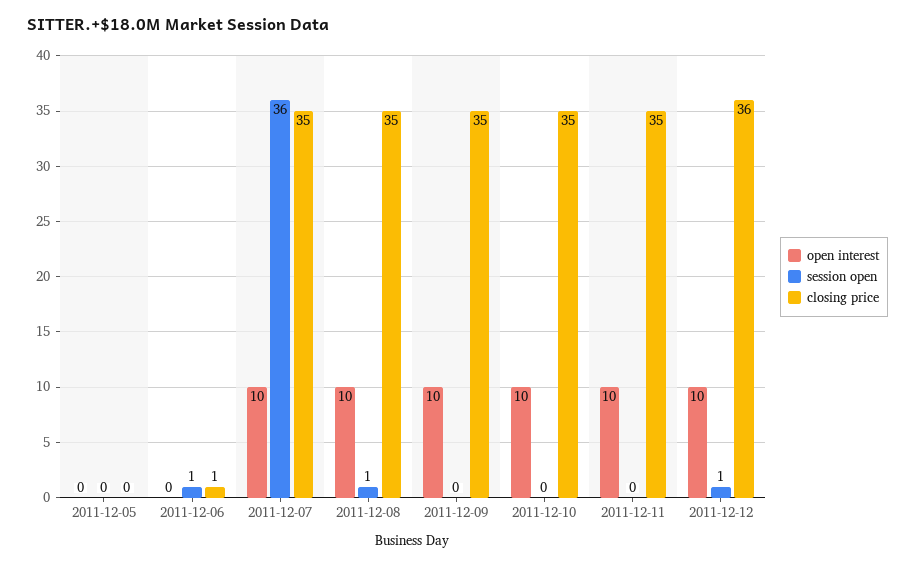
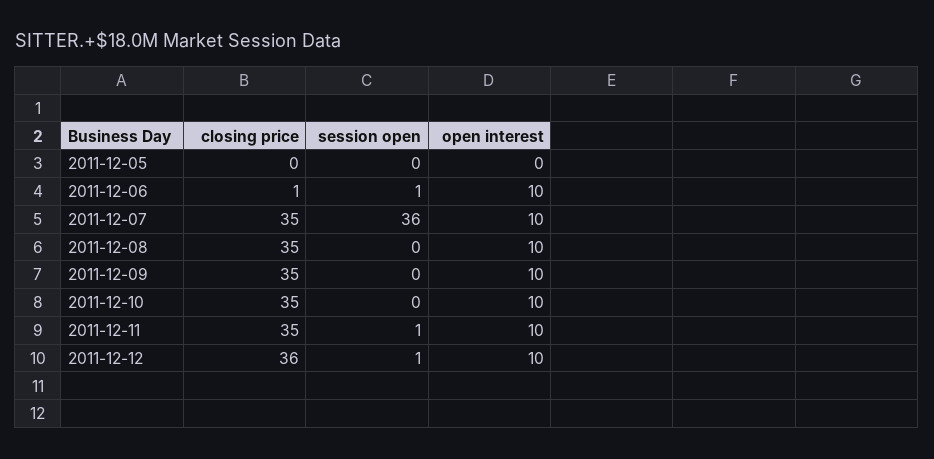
open interest, 2011-12-06: 0 -> 10
session open, 2011-12-08: 1 -> 0
session open, 2011-12-11: 0 -> 1

